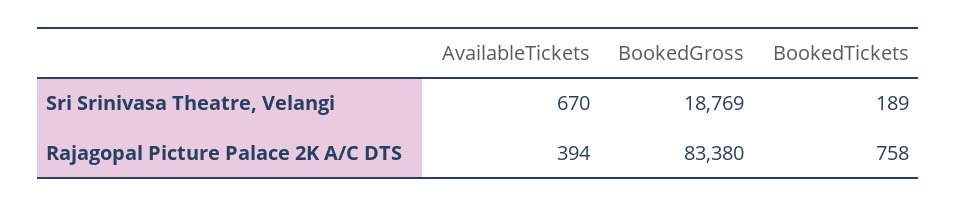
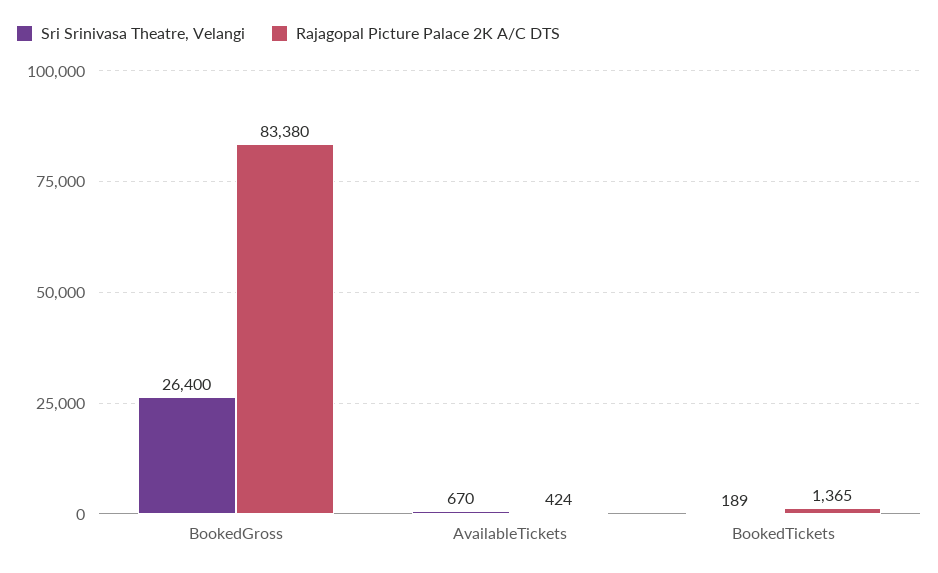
Sri Srinivasa Theatre, Velangi, BookedGross: 18769 -> 26400
Rajagopal Picture Palace 2K A/C DTS, AvailableTickets: 394 -> 424
Rajagopal Picture Palace 2K A/C DTS, BookedTickets: 758 -> 1365

